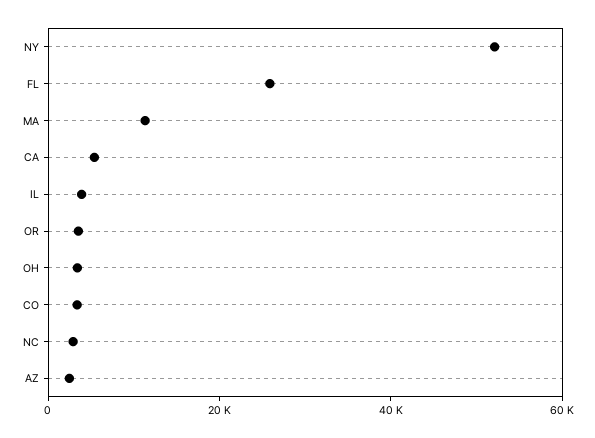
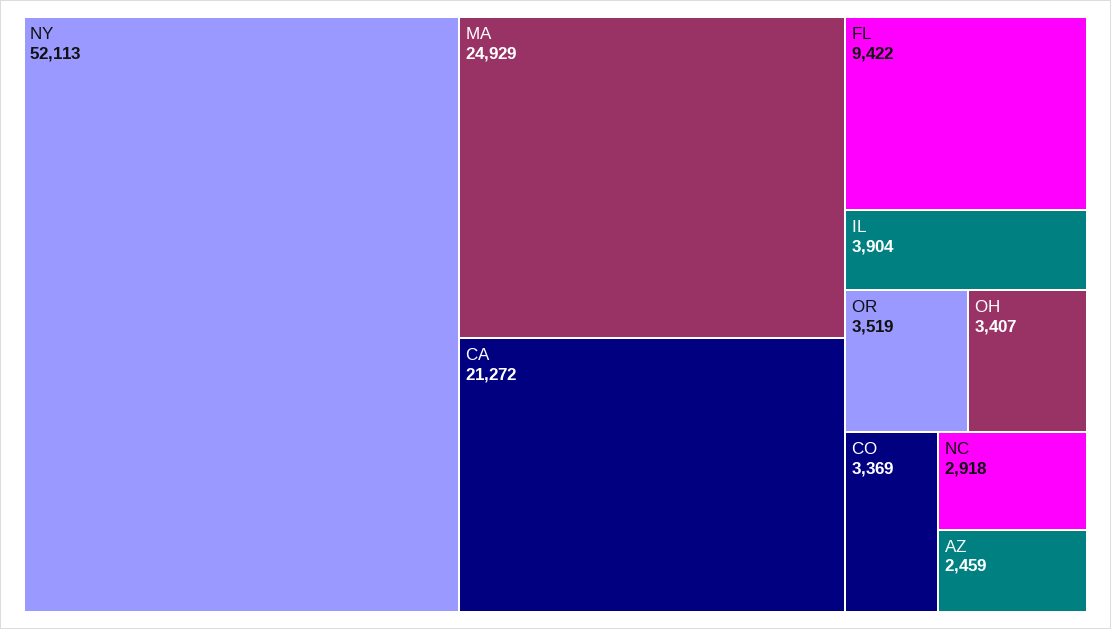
FL: 25000 -> 9422
MA: 10000 -> 24929
CA: 5000 -> 21272

